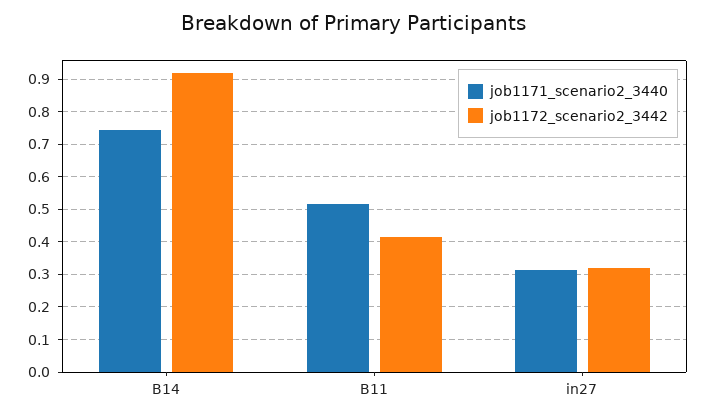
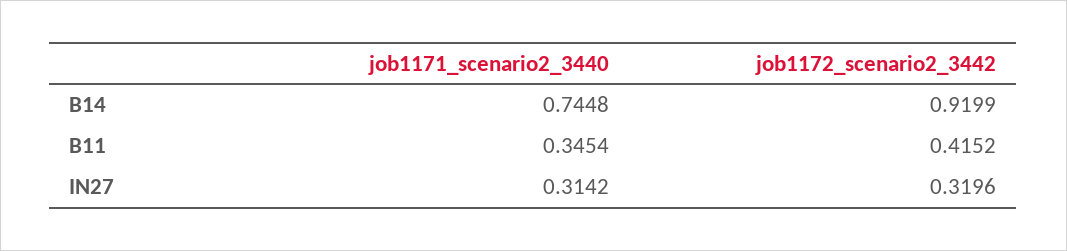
job1171_scenario2_3440, B11: 0.52 -> 0.3454

